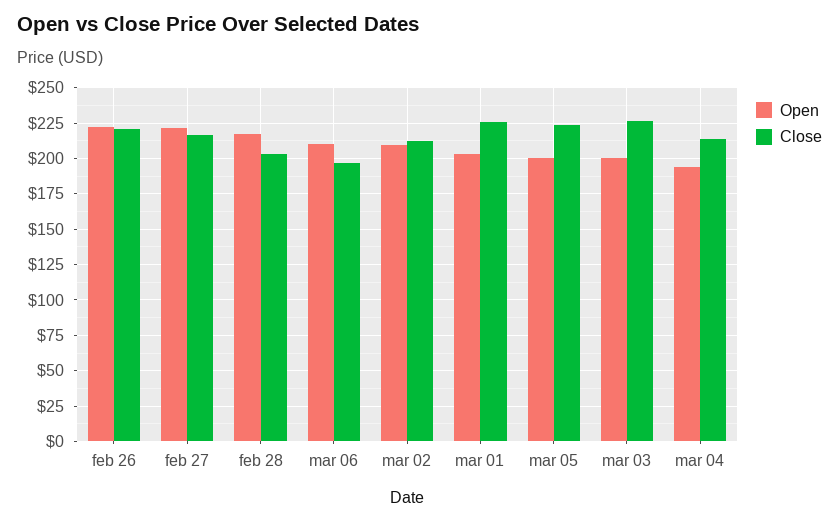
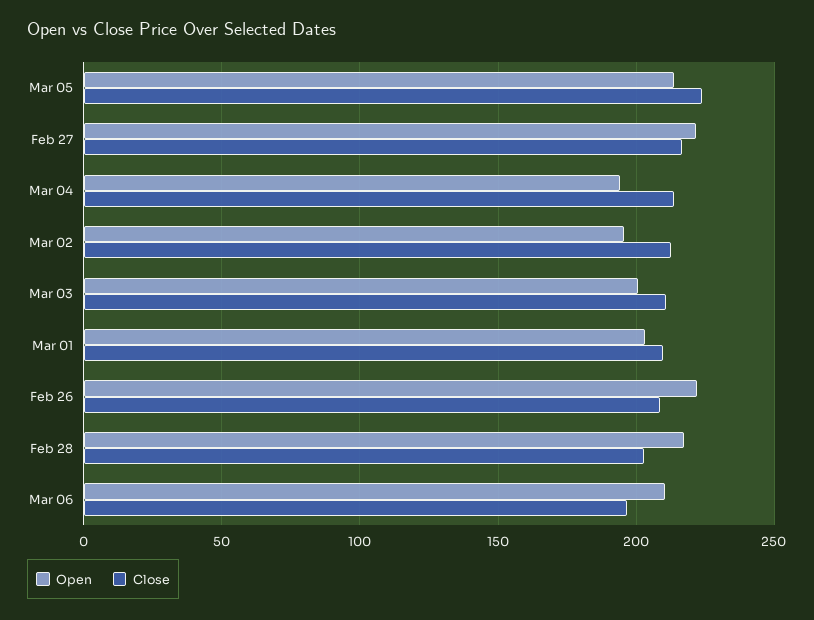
Close, feb 26: 220 -> 210
Open, mar 02: 210 -> 195
Close, mar 01: 225 -> 210
Open, mar 05: 200 -> 215
Close, mar 03: 225 -> 210

